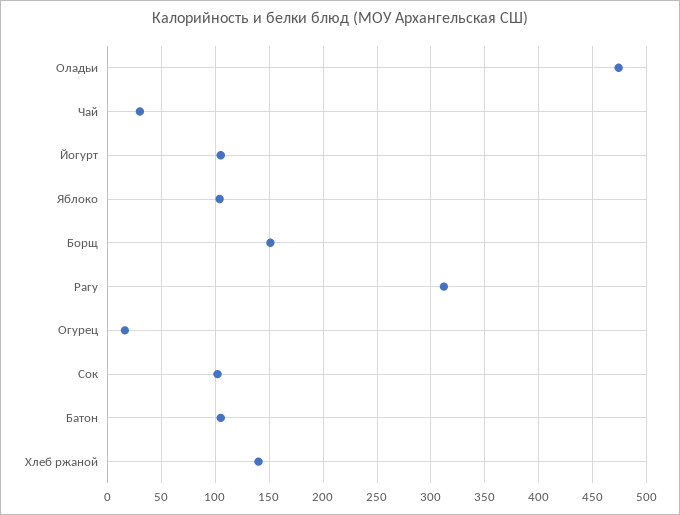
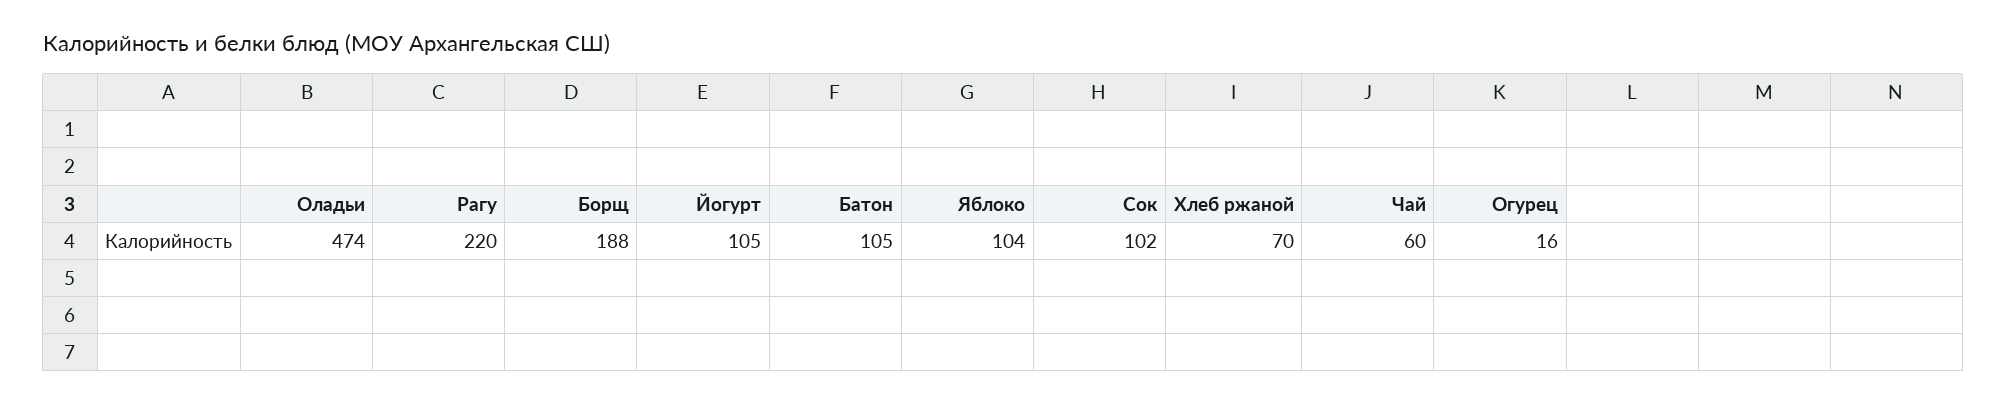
Чай: 30 -> 60
Борщ: 150 -> 188
Рагу: 310 -> 220
Хлеб ржаной: 140 -> 70

